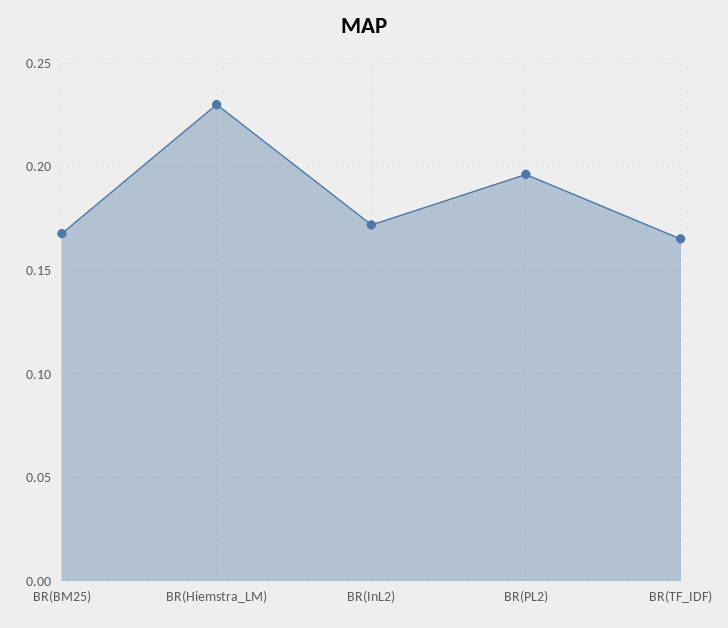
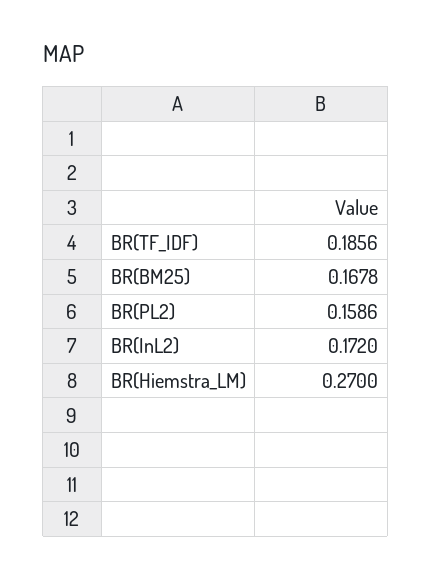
BR(Hiemstra_LM): 0.23 -> 0.27
BR(PL2): 0.195 -> 0.1586
BR(TF_IDF): 0.165 -> 0.1856

